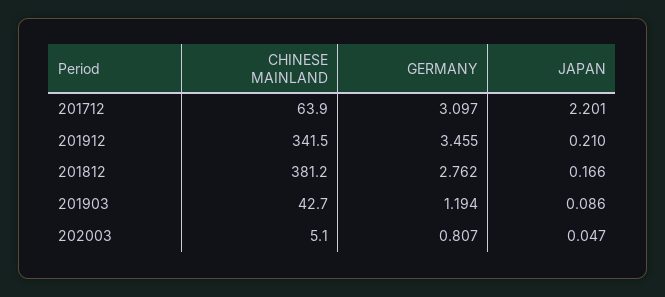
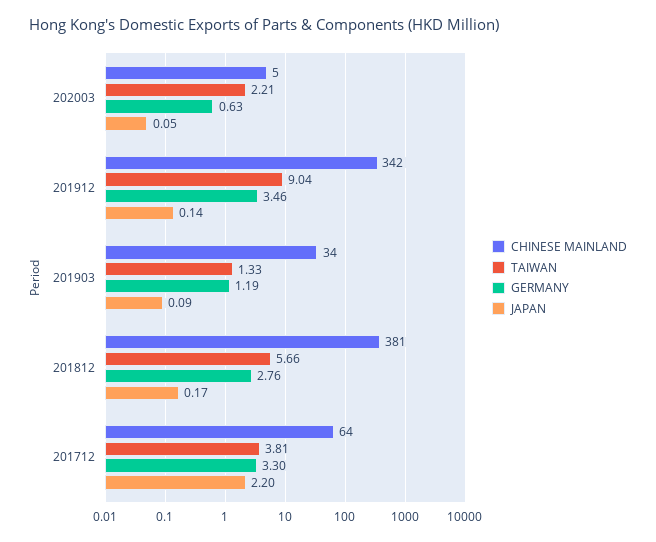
GERMANY, 201712: 3.097 -> 3.3
JAPAN, 201912: 0.21 -> 0.14
CHINESE MAINLAND, 201903: 42.7 -> 34
GERMANY, 202003: 0.807 -> 0.63
TAIWAN, 202003: none -> 2.21
TAIWAN, 201912: none -> 9.04
TAIWAN, 201903: none -> 1.33
TAIWAN, 201812: none -> 5.66
TAIWAN, 201712: none -> 3.81

